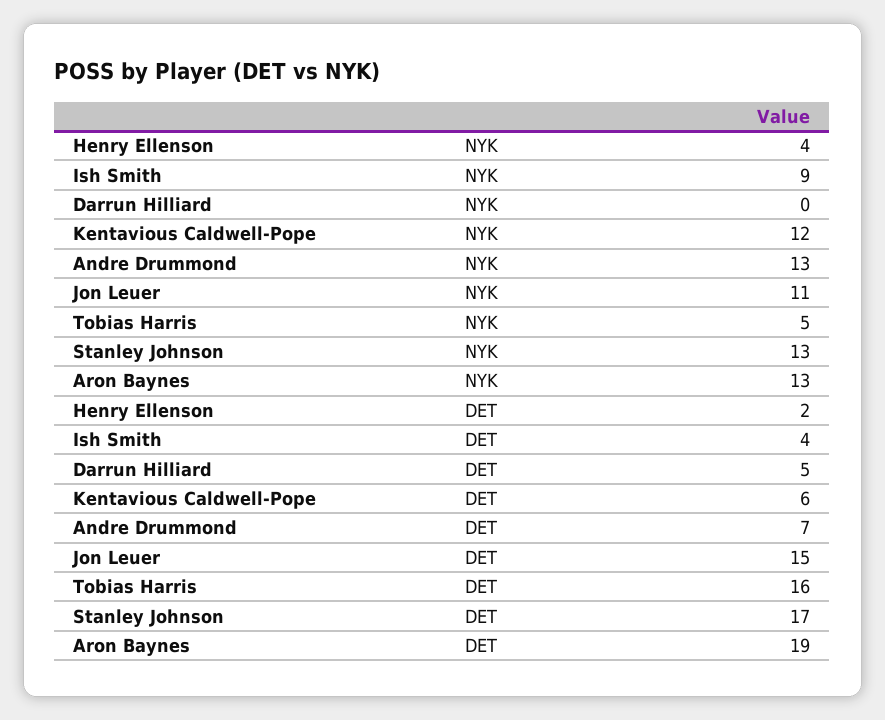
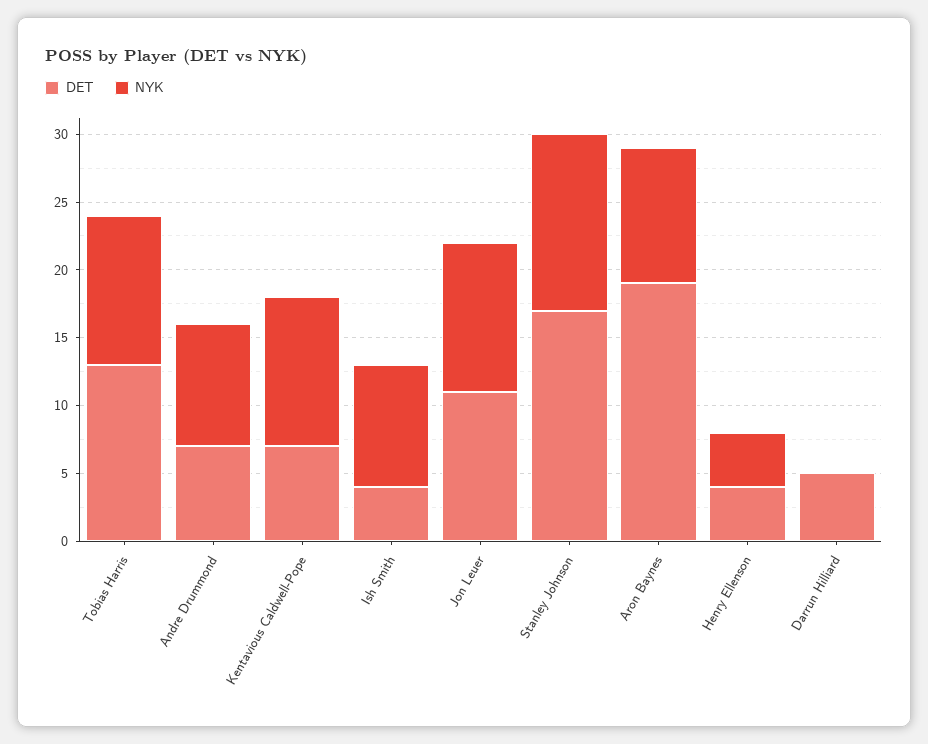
NYK, Kentavious Caldwell-Pope: 12 -> 11
NYK, Andre Drummond: 13 -> 9
NYK, Tobias Harris: 5 -> 11
NYK, Aron Baynes: 13 -> 10
DET, Henry Ellenson: 2 -> 4
DET, Kentavious Caldwell-Pope: 6 -> 7
DET, Jon Leuer: 15 -> 11
DET, Tobias Harris: 16 -> 13

